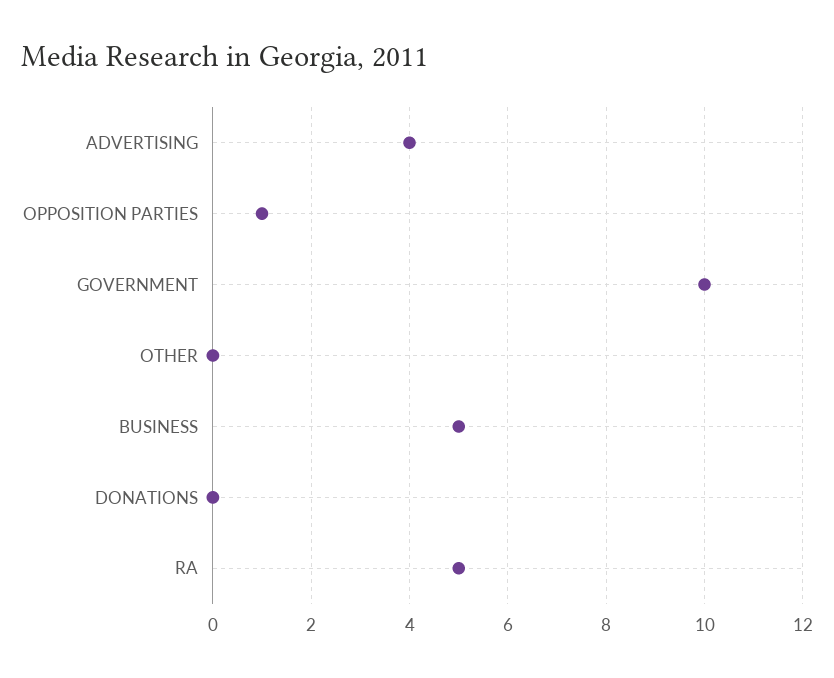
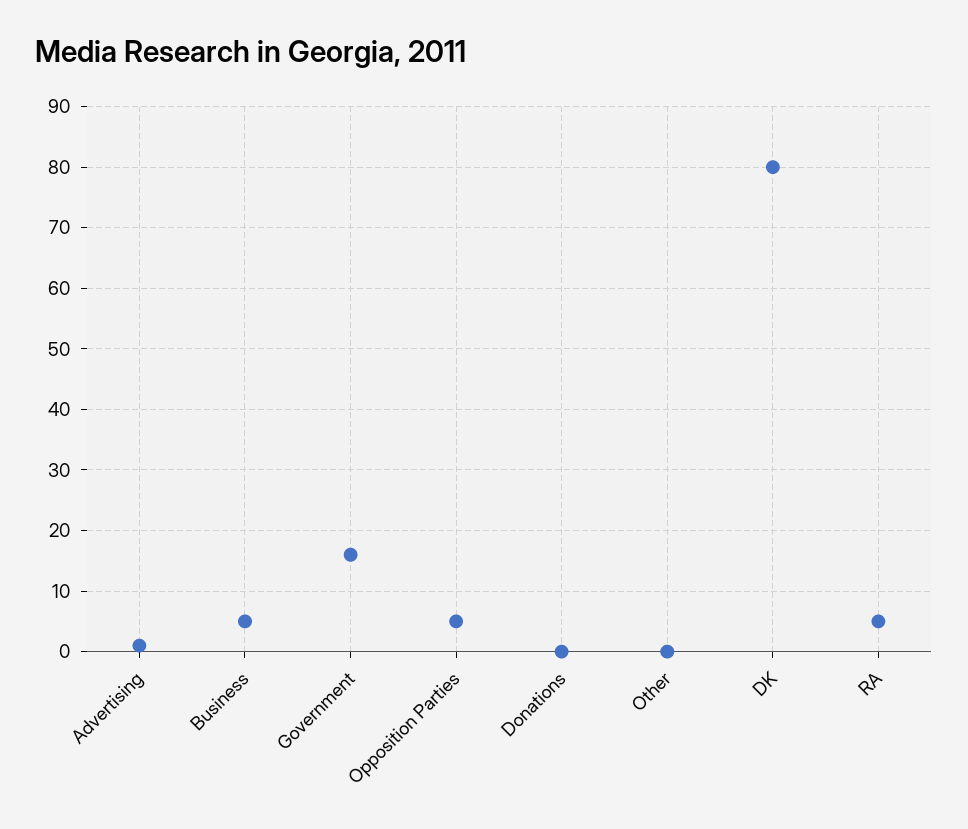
ADVERTISING: 4 -> 1
OPPOSITION PARTIES: 1 -> 5
GOVERNMENT: 10 -> 16
DK: none -> 80

